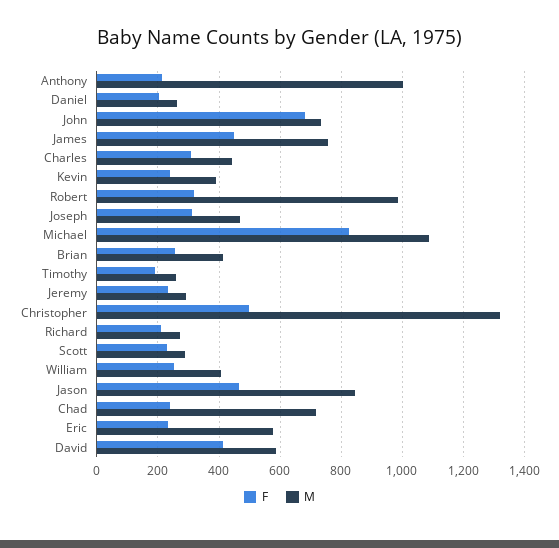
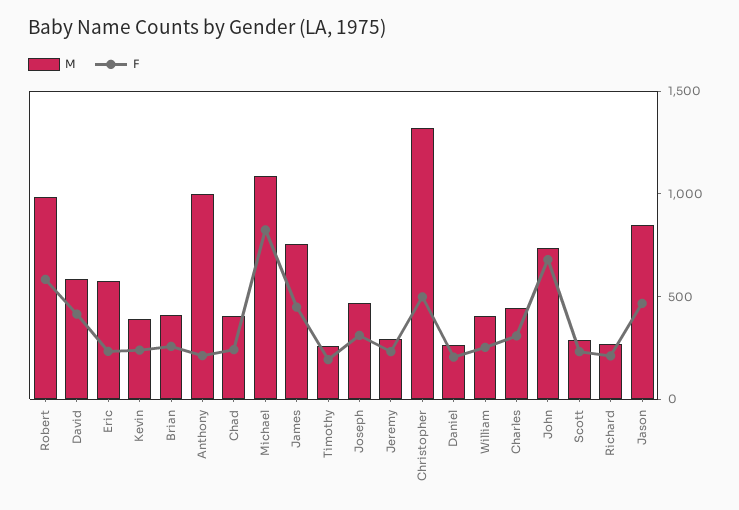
F, Robert: 320 -> 600
M, Chad: 720 -> 400

